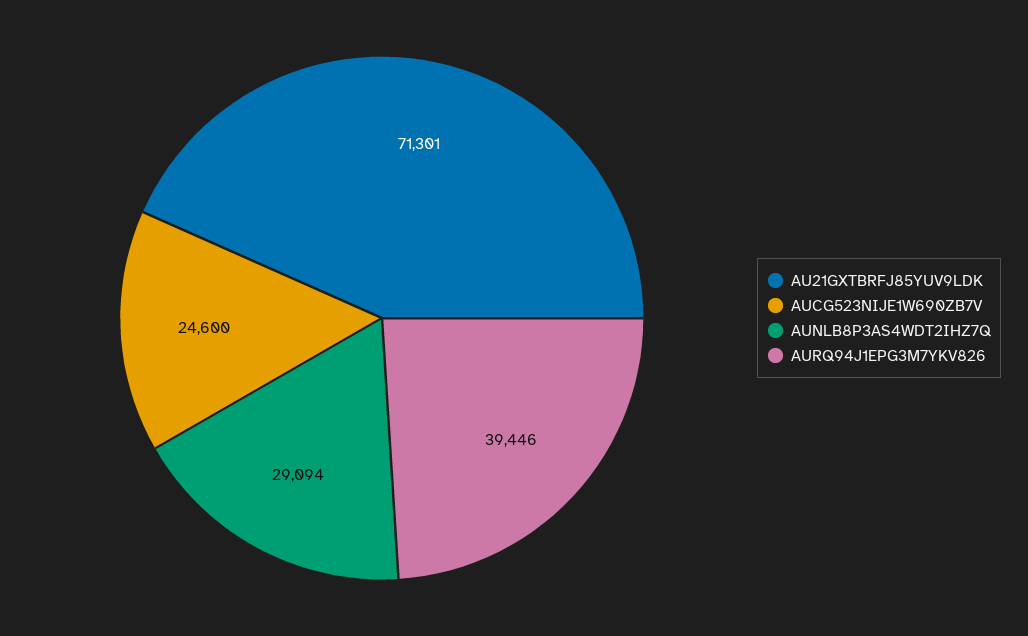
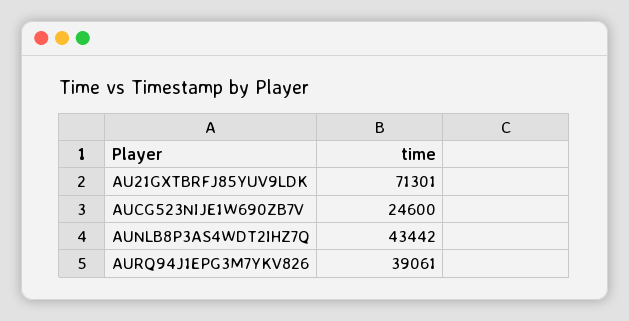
AUNLB8P3AS4WDT2IHZ7Q: 29094 -> 43442
AURQ94J1EPG3M7YKV826: 39446 -> 39061

